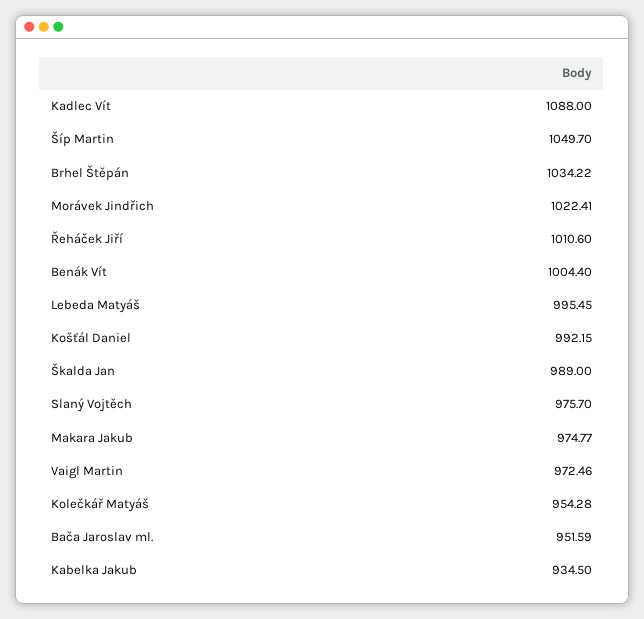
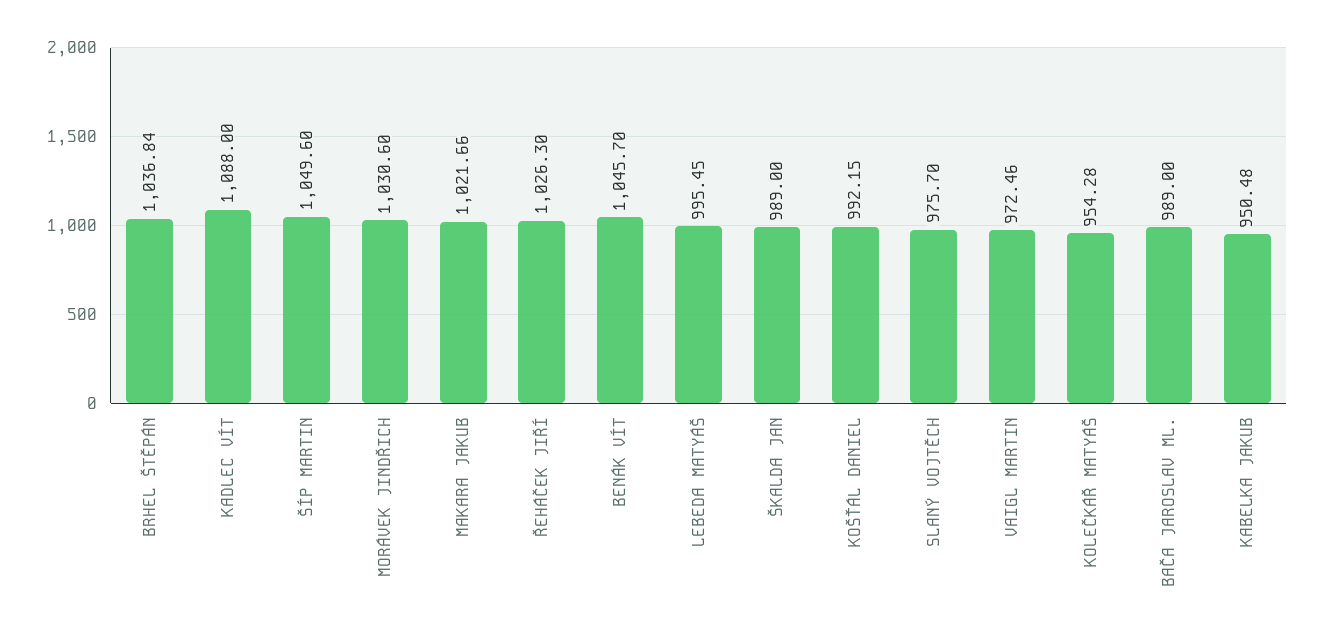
Šíp Martin: 1049.7 -> 1049.6
Brhel Štěpán: 1034.22 -> 1036.84
Morávek Jindřich: 1022.41 -> 1030.6
Řeháček Jiří: 1010.6 -> 1026.3
Benák Vít: 1004.4 -> 1045.7
Makara Jakub: 974.77 -> 1021.66
Bača Jaroslav ml.: 951.59 -> 989
Kabelka Jakub: 934.5 -> 950.48

